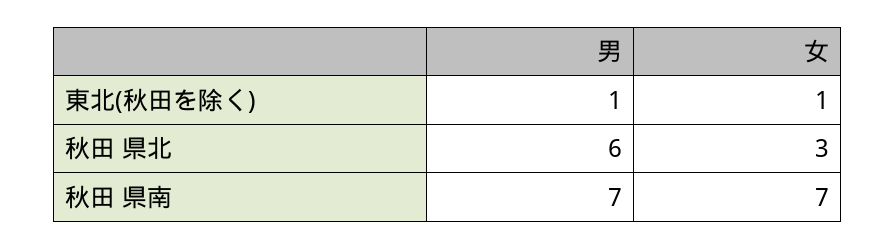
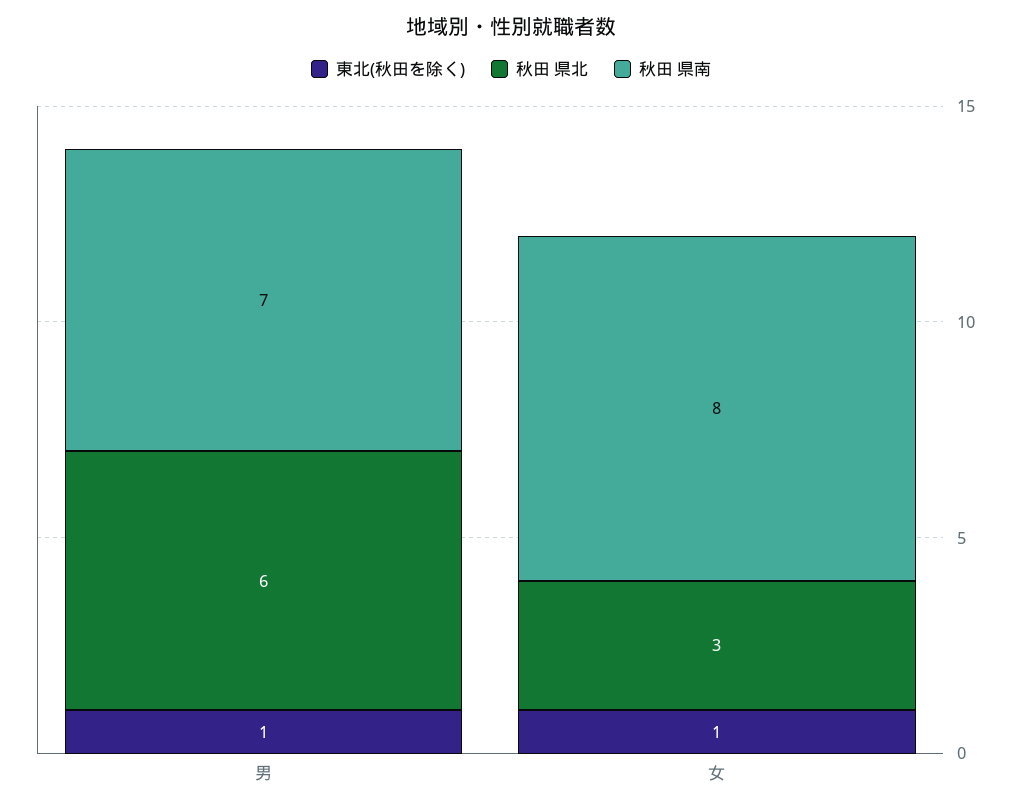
秋田 県南, 女: 7 -> 8

